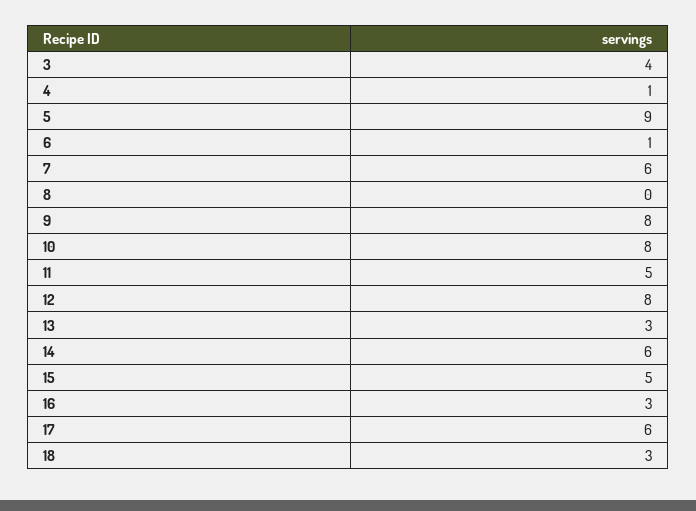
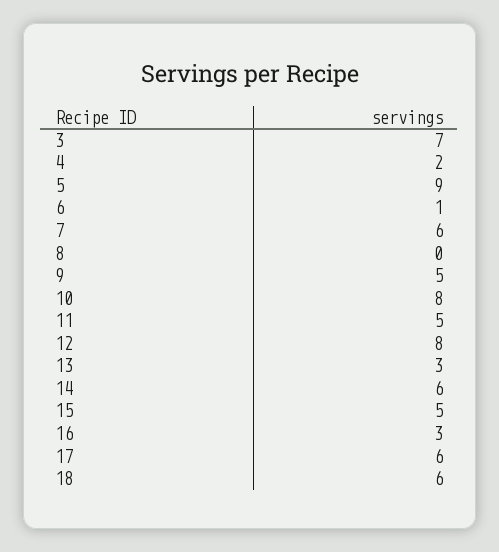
3: 4 -> 7
4: 1 -> 2
9: 8 -> 5
18: 3 -> 6

